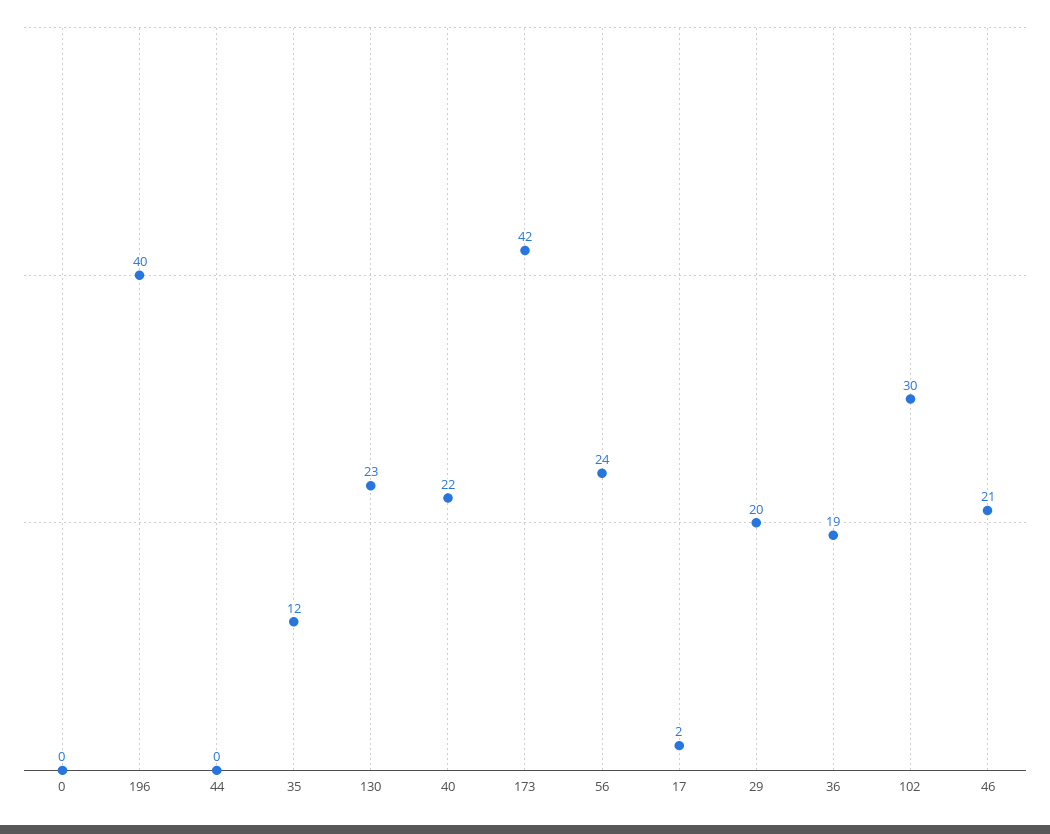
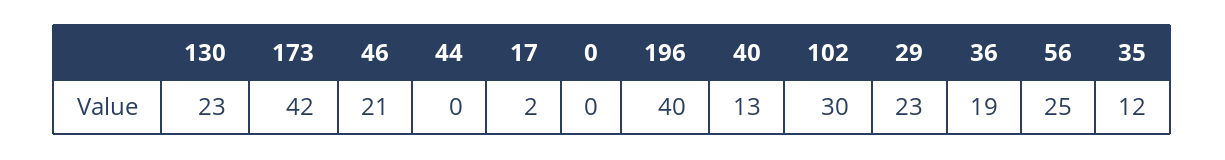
40: 22 -> 13
56: 24 -> 25
29: 20 -> 23

